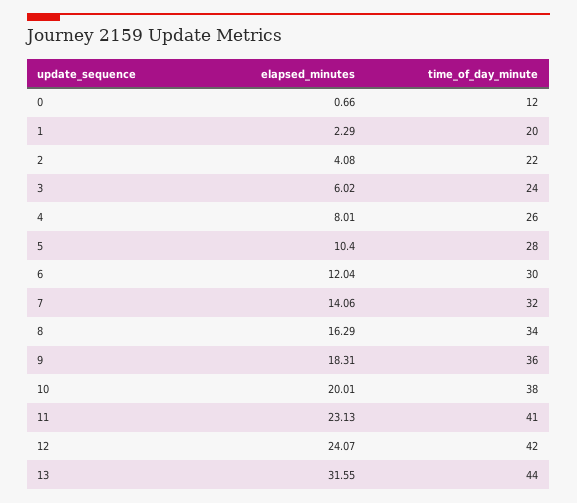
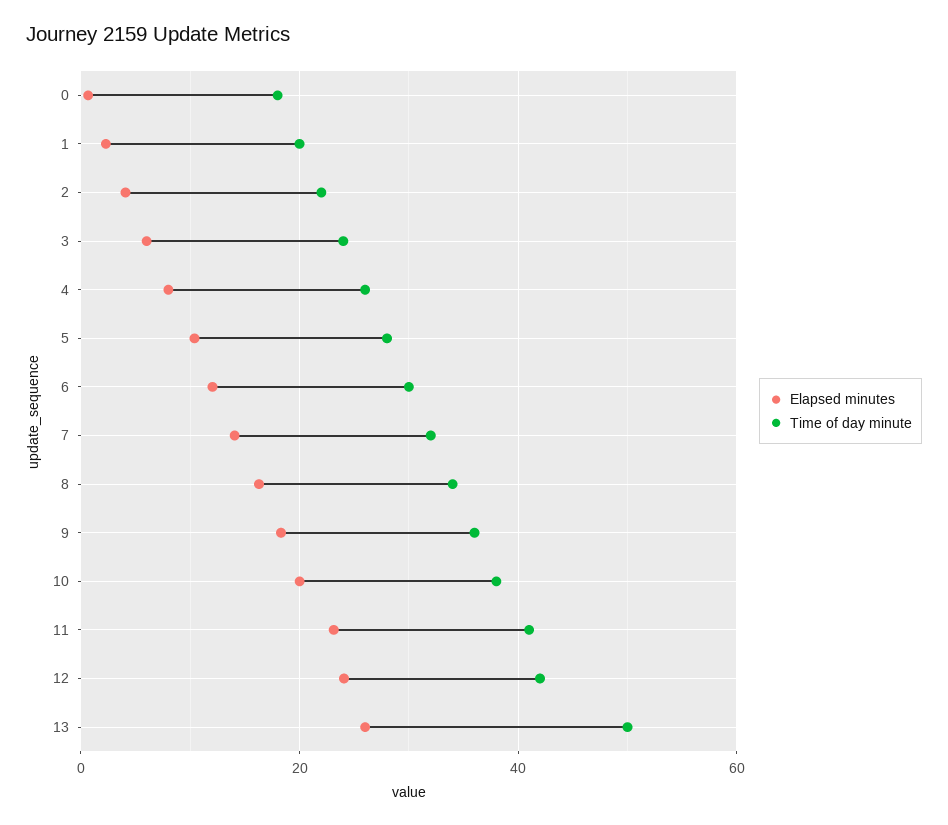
time_of_day_minute, 0: 12 -> 18
elapsed_minutes, 13: 31.55 -> 26
time_of_day_minute, 13: 44 -> 50

